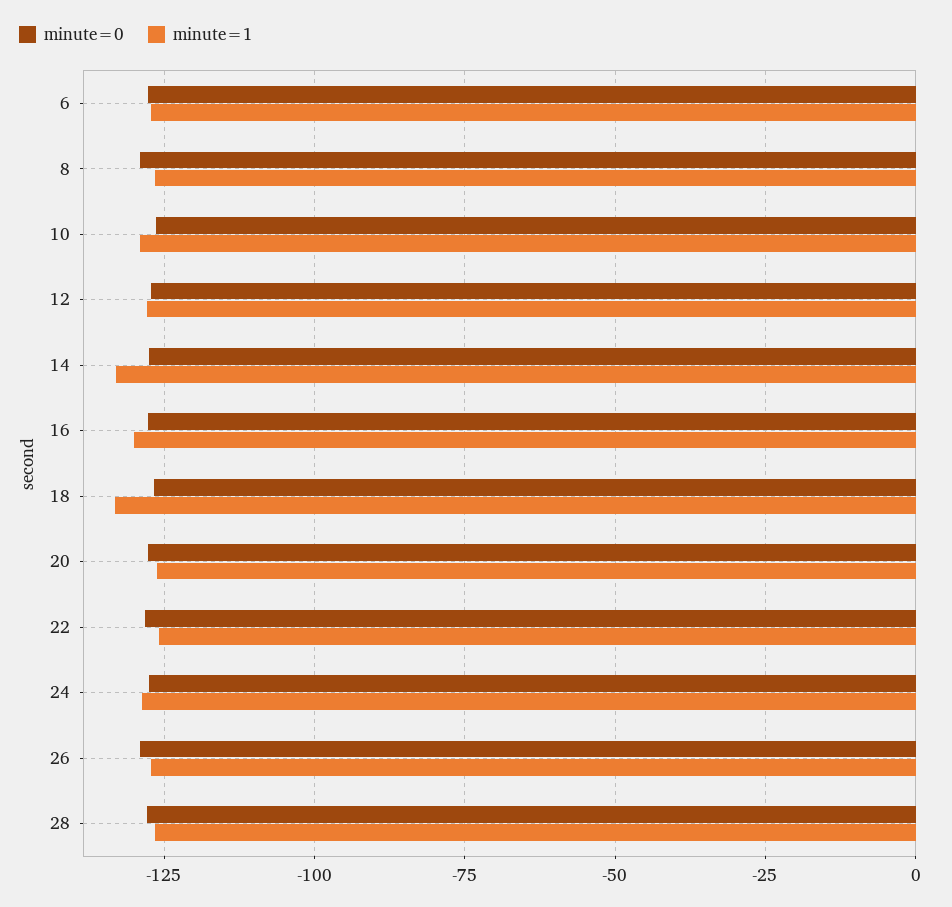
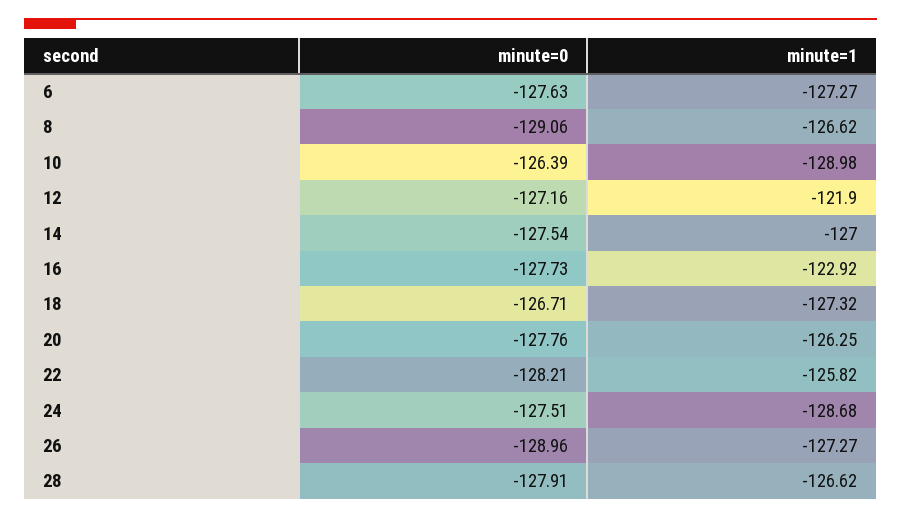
minute=1, 12: -127.5 -> -121.9
minute=1, 14: -132.5 -> -127
minute=1, 16: -130 -> -122.92
minute=1, 18: -132.5 -> -127.32

